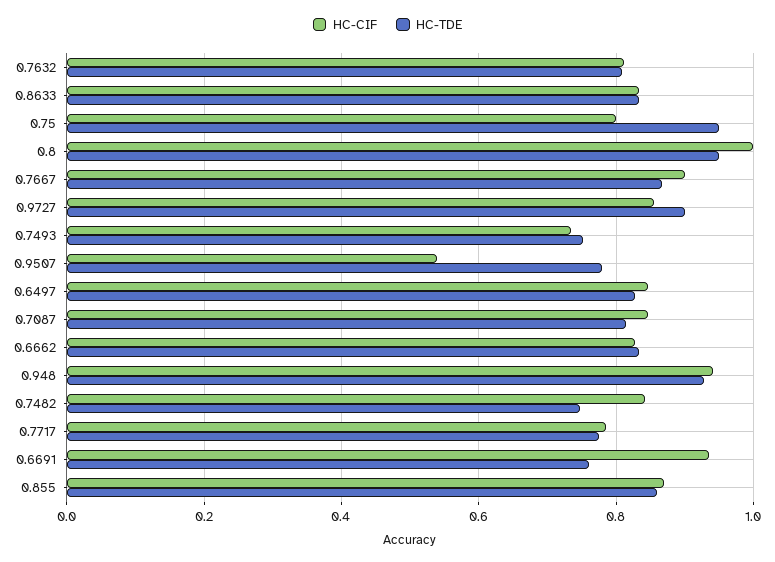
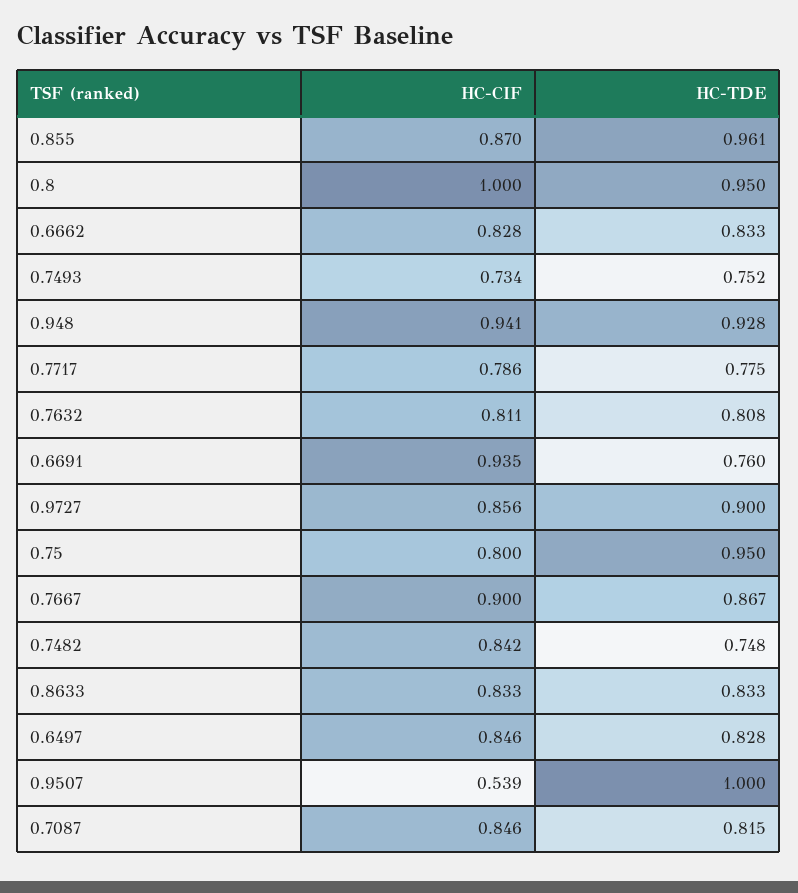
HC-TDE, 0.9507: 0.78 -> 1
HC-TDE, 0.855: 0.86 -> 0.961

